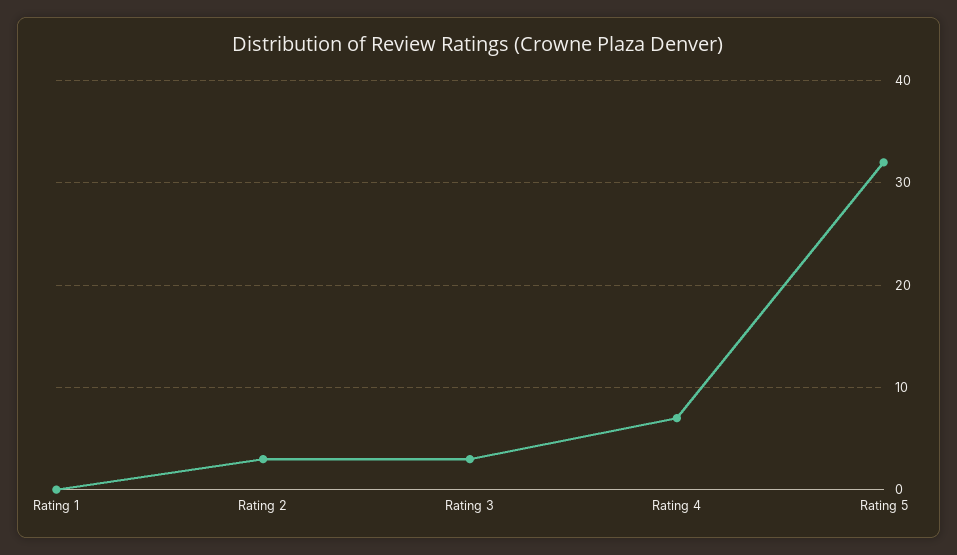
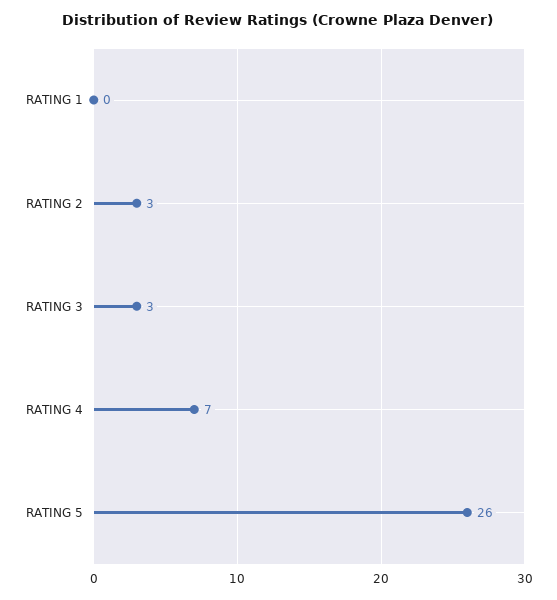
Rating 5: 32 -> 26

